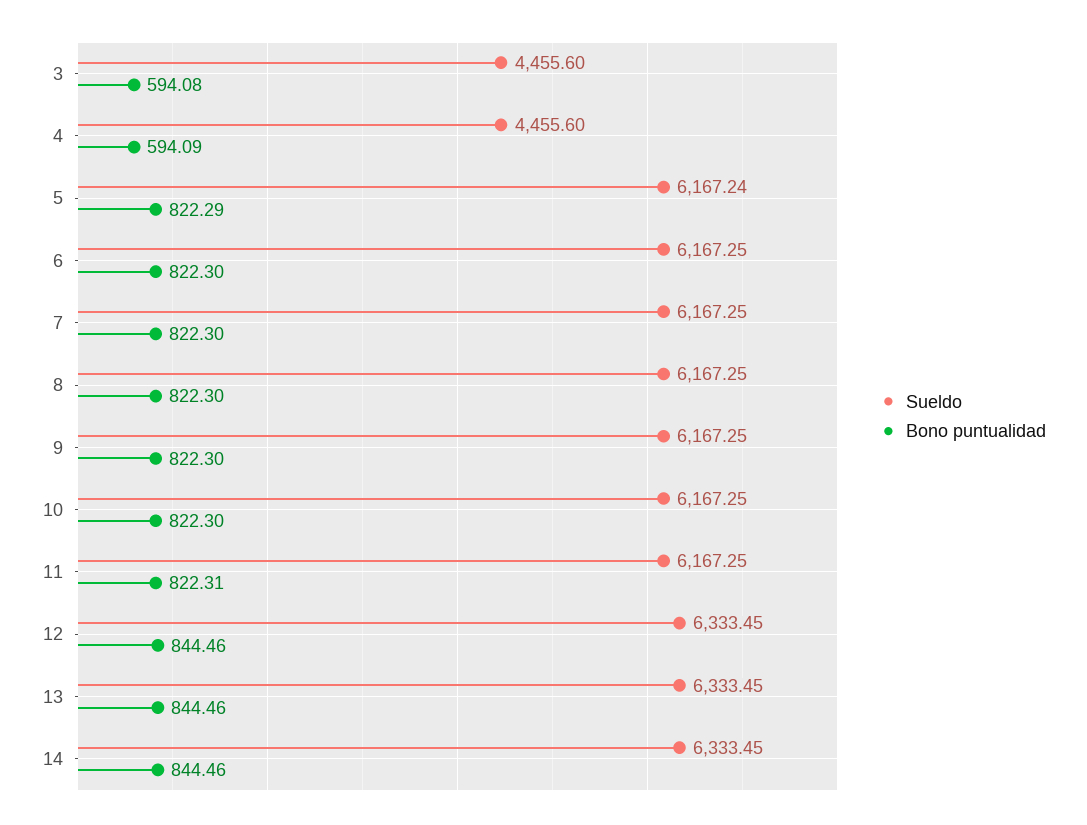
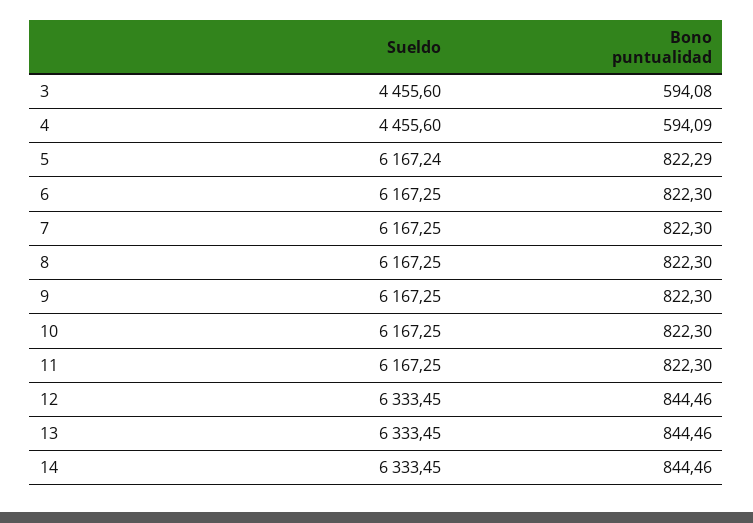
Bono puntualidad, 11: 822.31 -> 822.3

